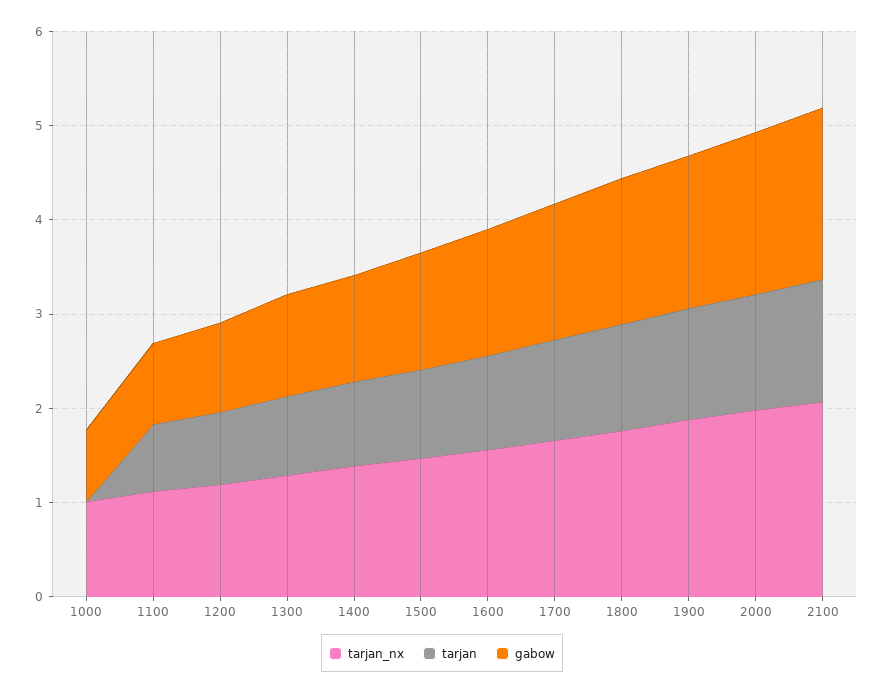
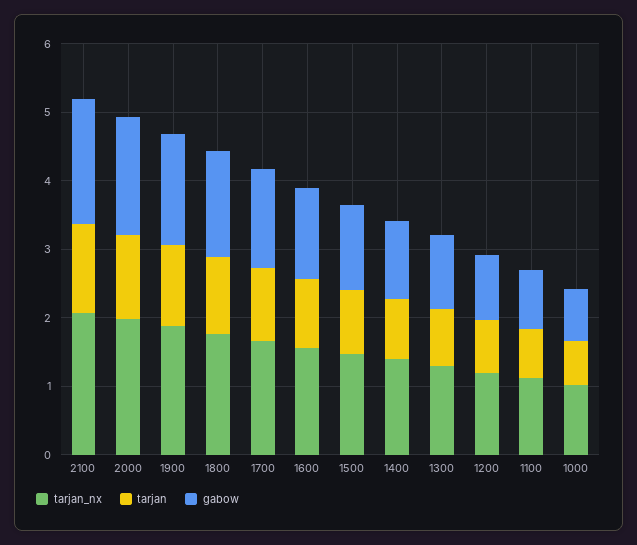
tarjan, 1000: 0 -> 0.6

